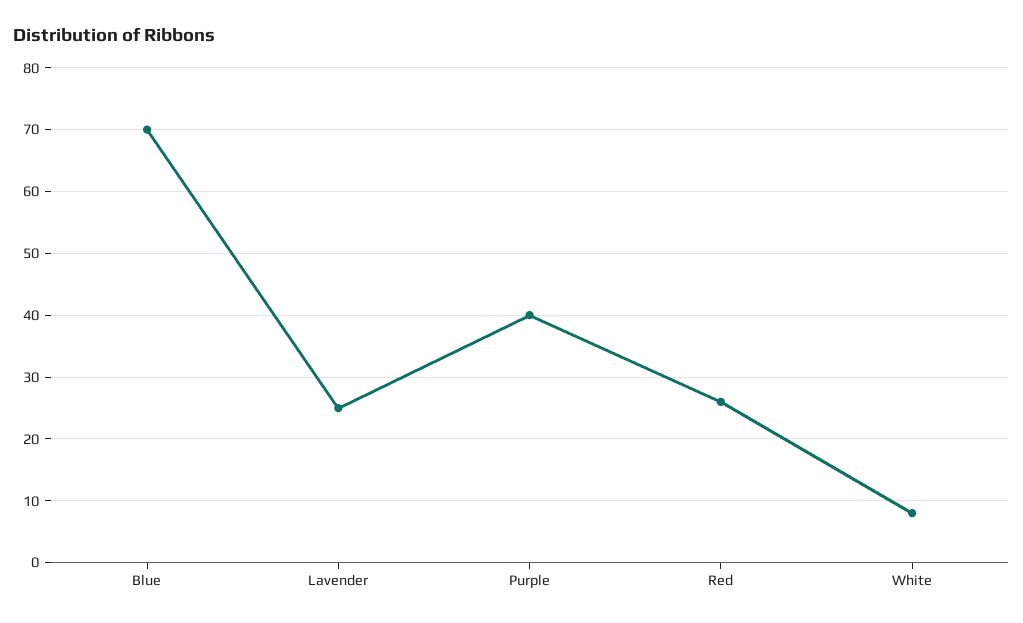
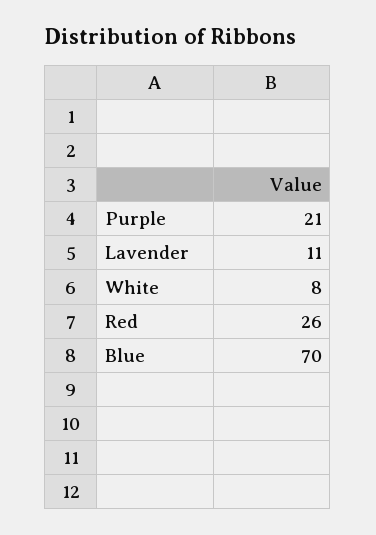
Lavender: 25 -> 11
Purple: 40 -> 21

